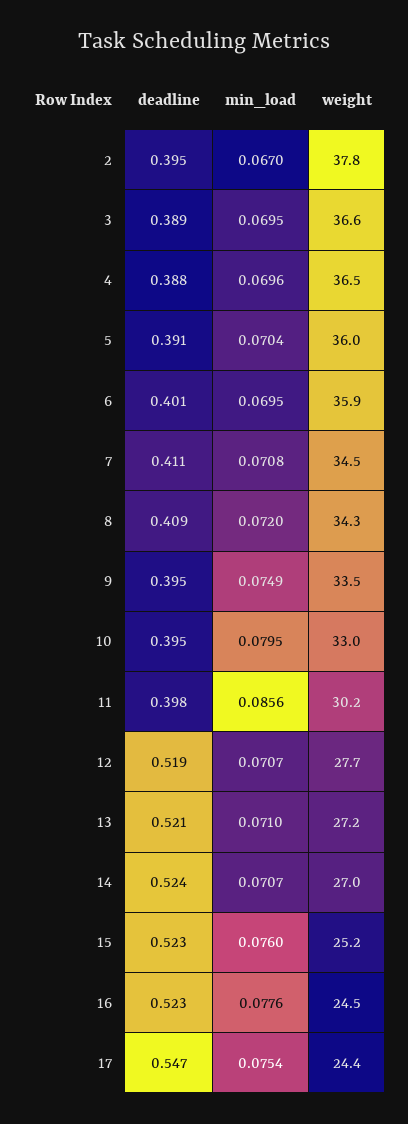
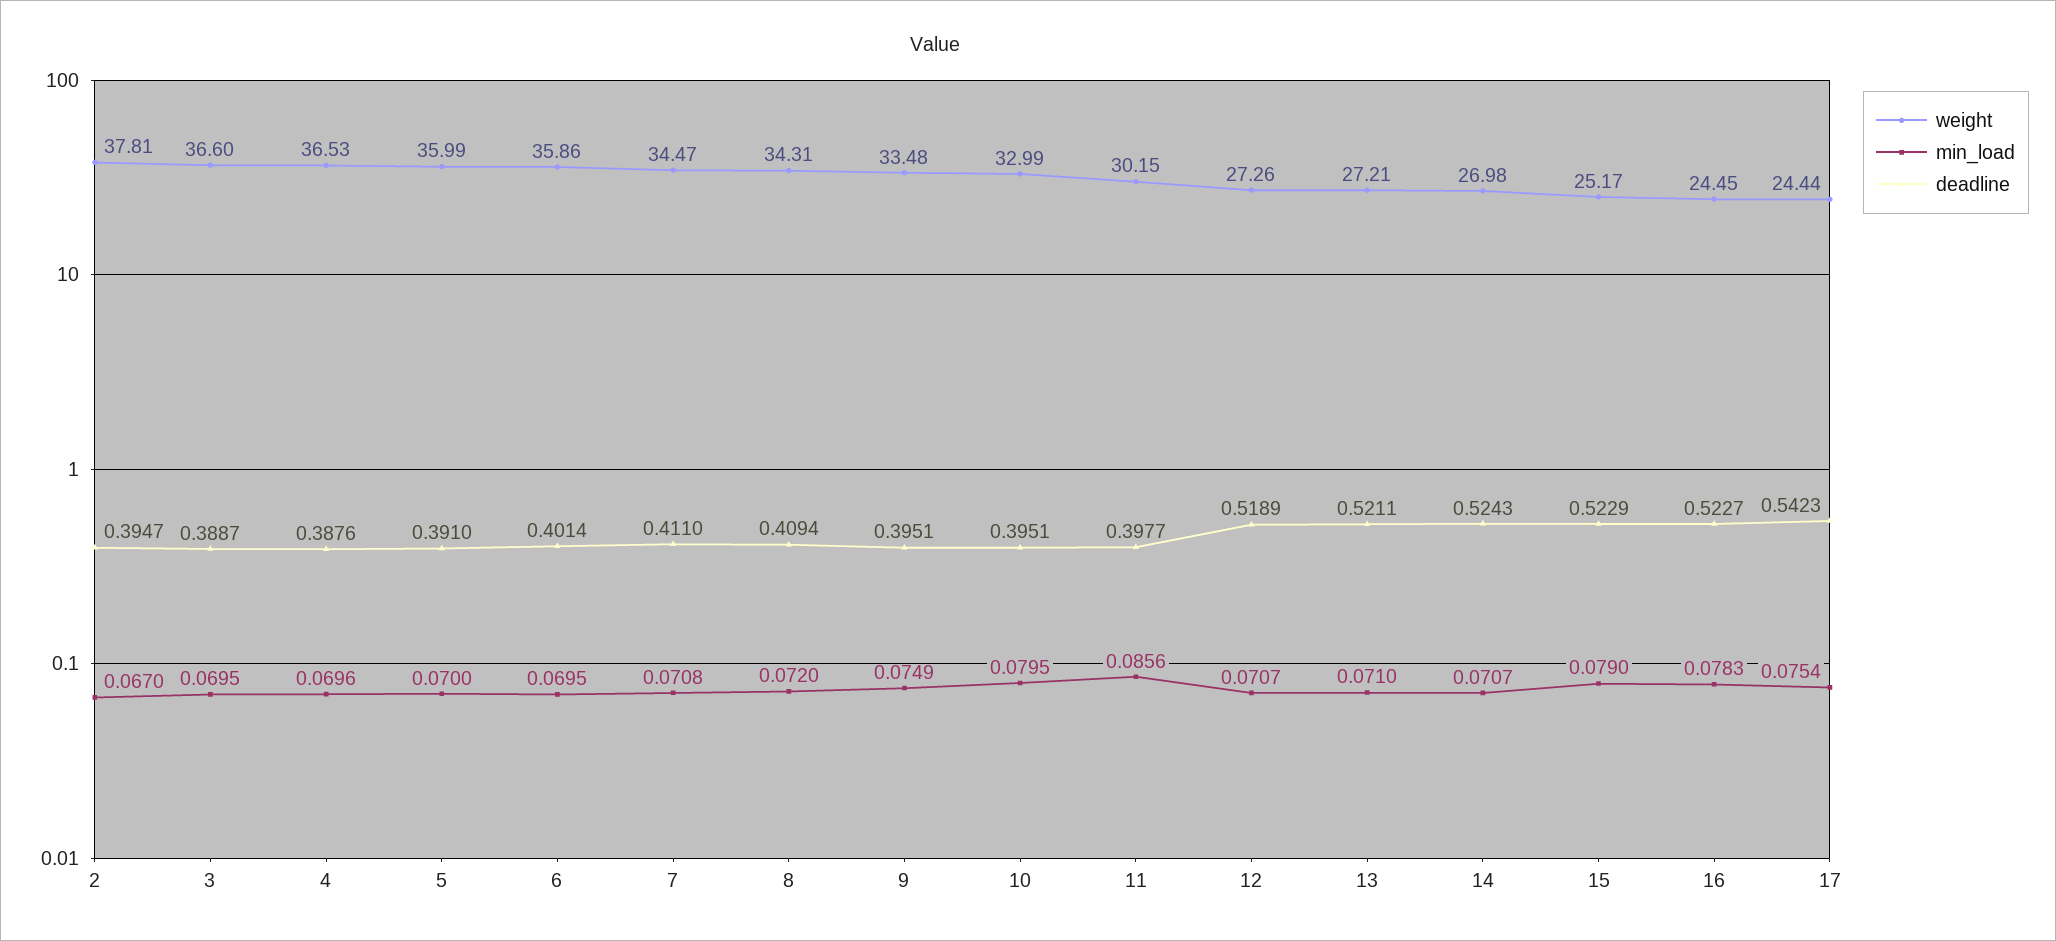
min_load, 5: 0.0704 -> 0.07
weight, 12: 27.7 -> 27.26
min_load, 15: 0.076 -> 0.079
min_load, 16: 0.0776 -> 0.0783
deadline, 17: 0.547 -> 0.5423

